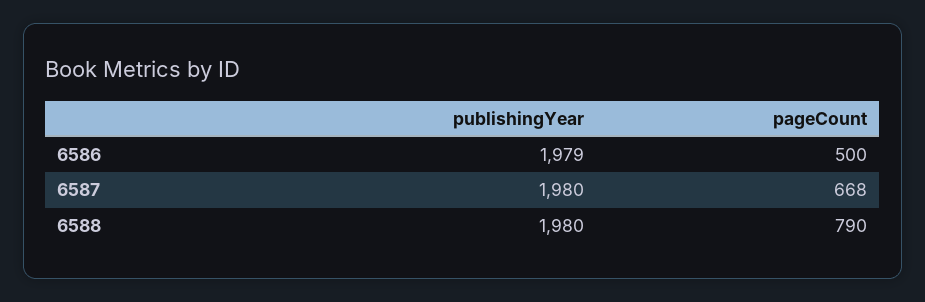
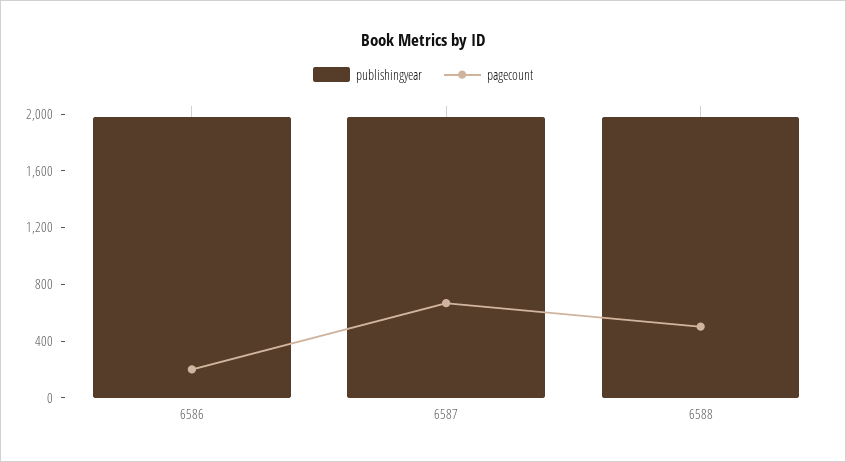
pageCount, 6586: 500 -> 200
pageCount, 6588: 790 -> 500

